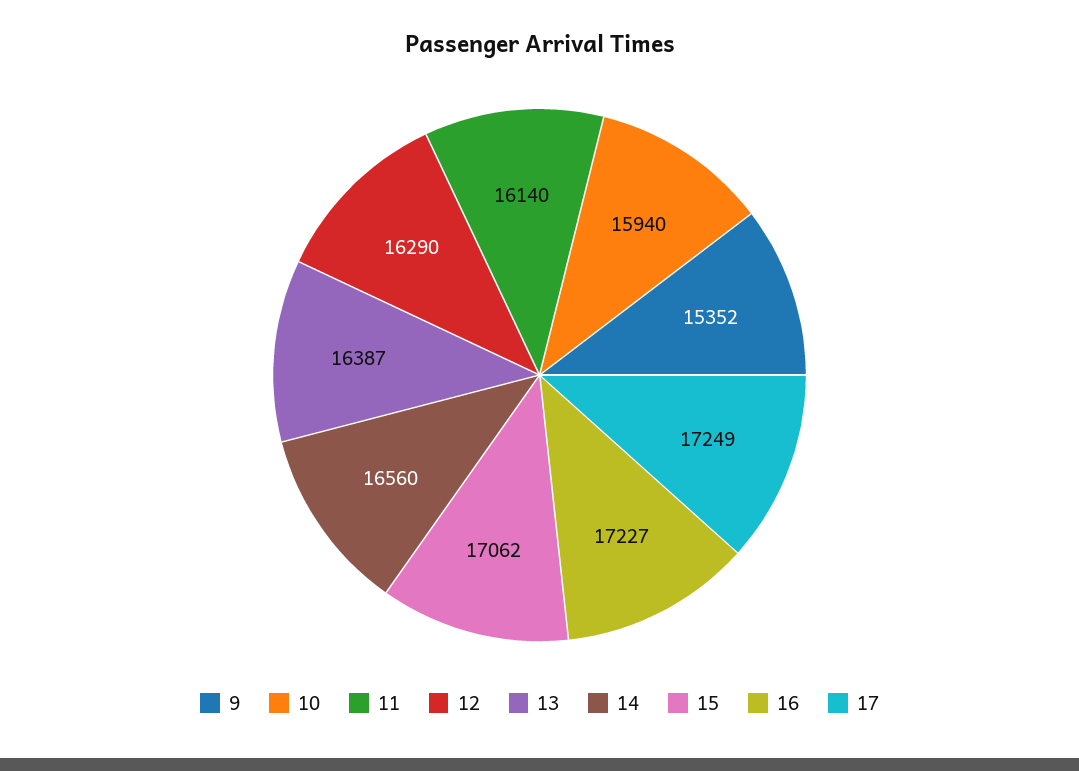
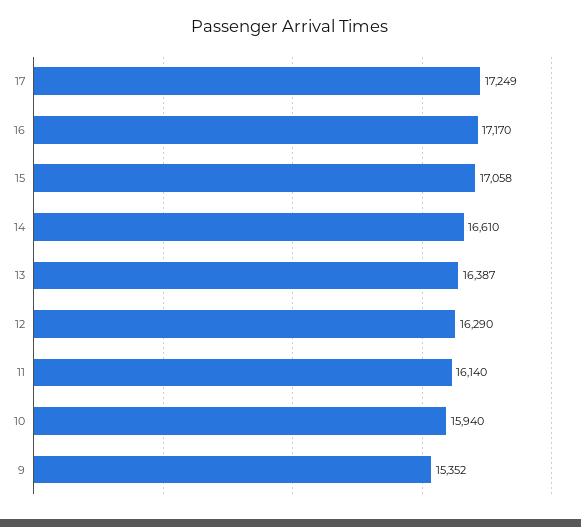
14: 16560 -> 16610
15: 17062 -> 17058
16: 17227 -> 17170

